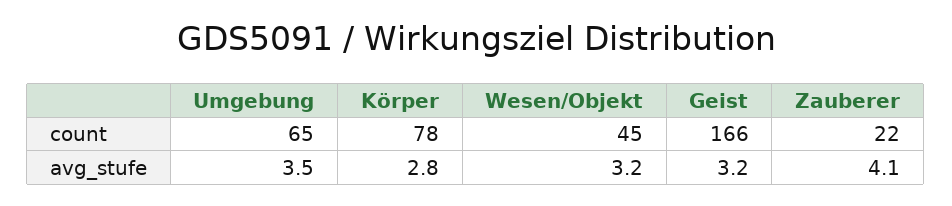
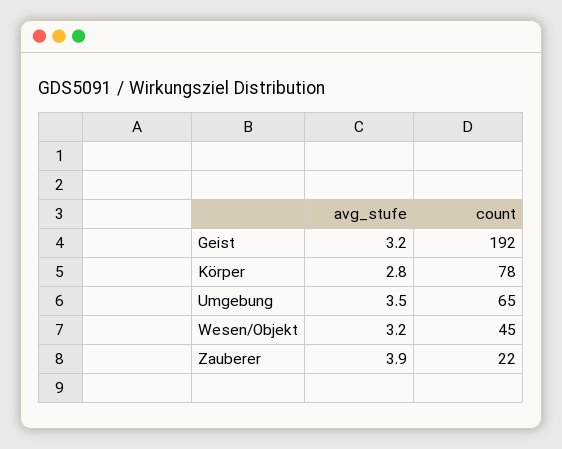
Geist, count: 166 -> 192
Zauberer, avg_stufe: 4.1 -> 3.9

